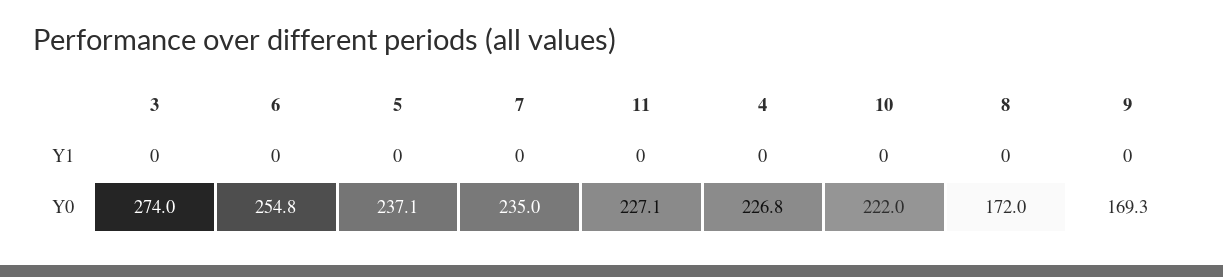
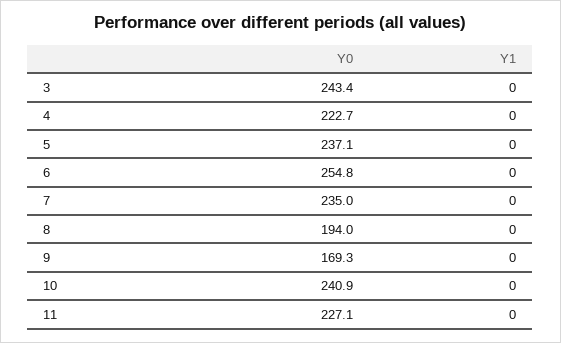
3, Y0: 274 -> 243.4
4, Y0: 226.8 -> 222.7
10, Y0: 222 -> 240.9
8, Y0: 172 -> 194

